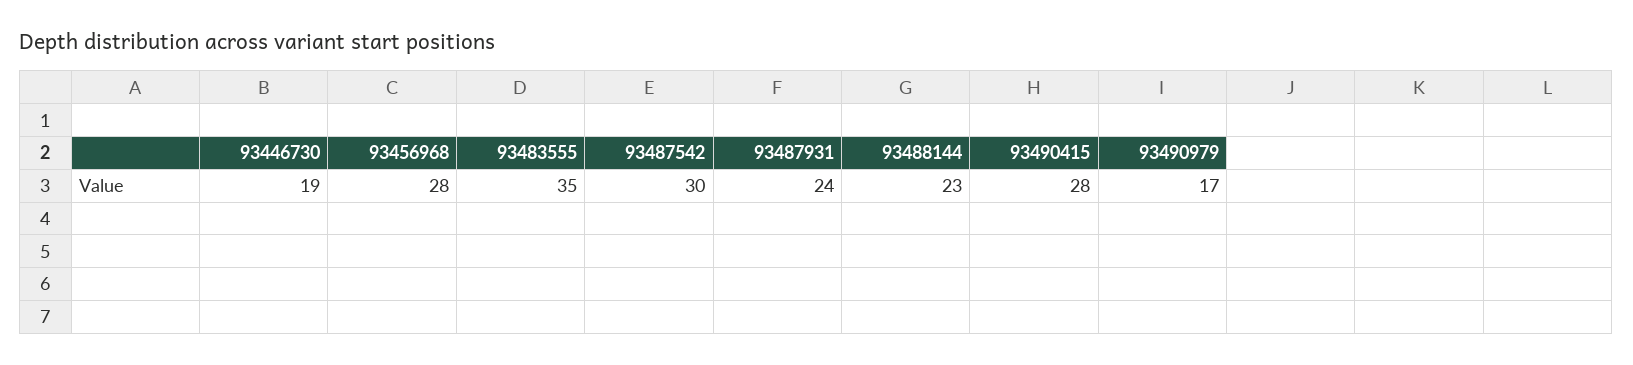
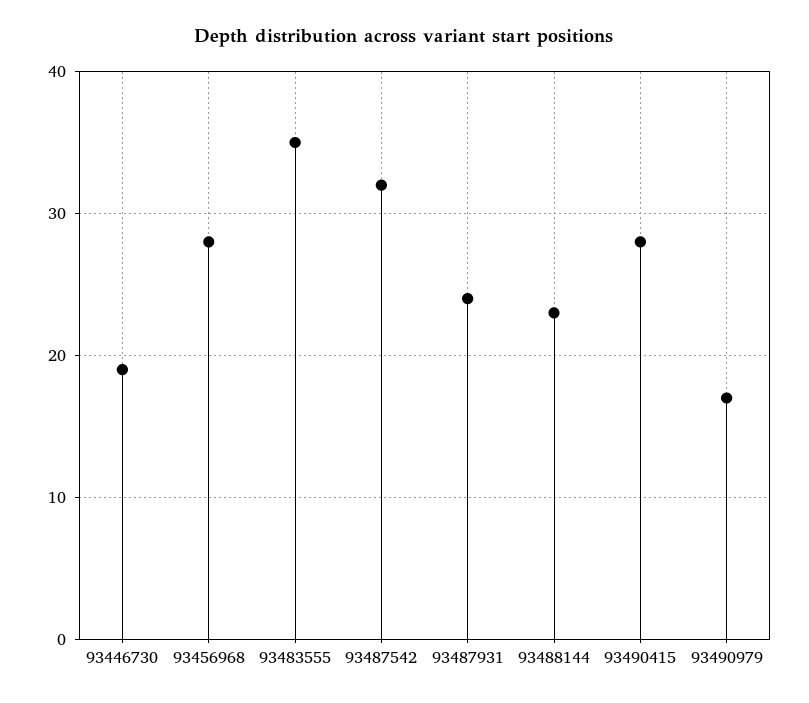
93487542: 30 -> 32

